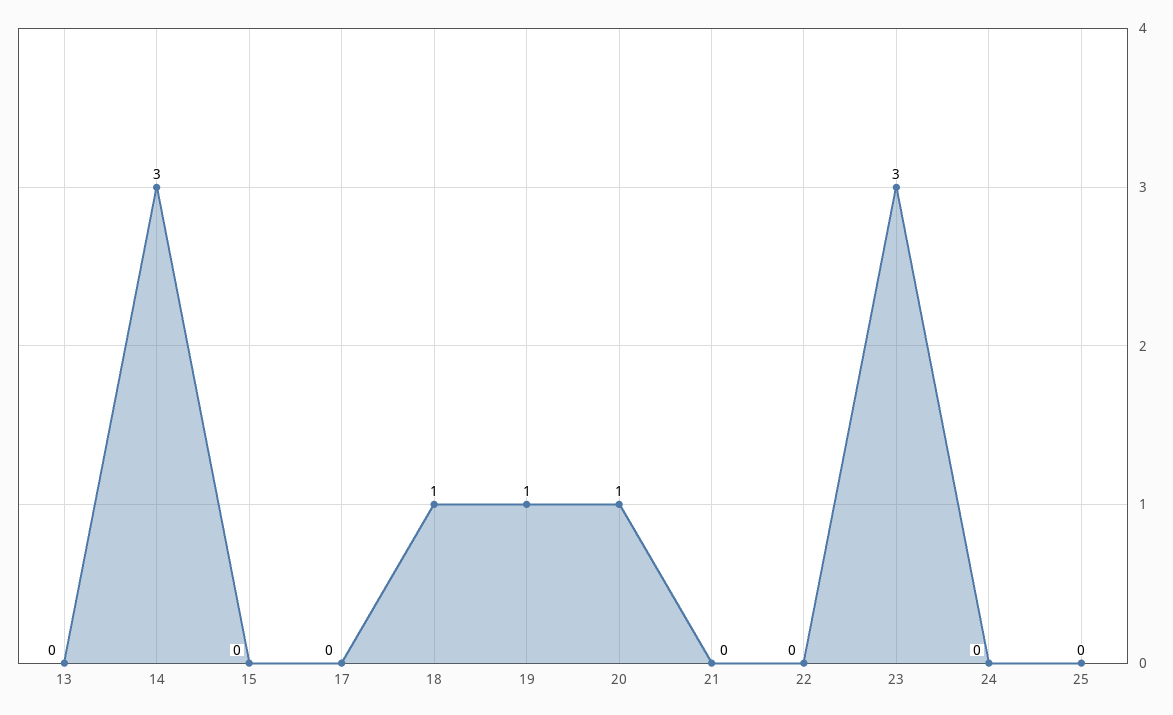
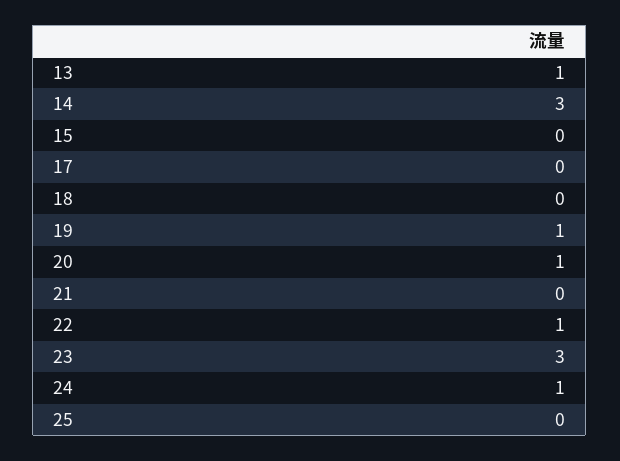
13: 0 -> 1
18: 1 -> 0
22: 0 -> 1
24: 0 -> 1

